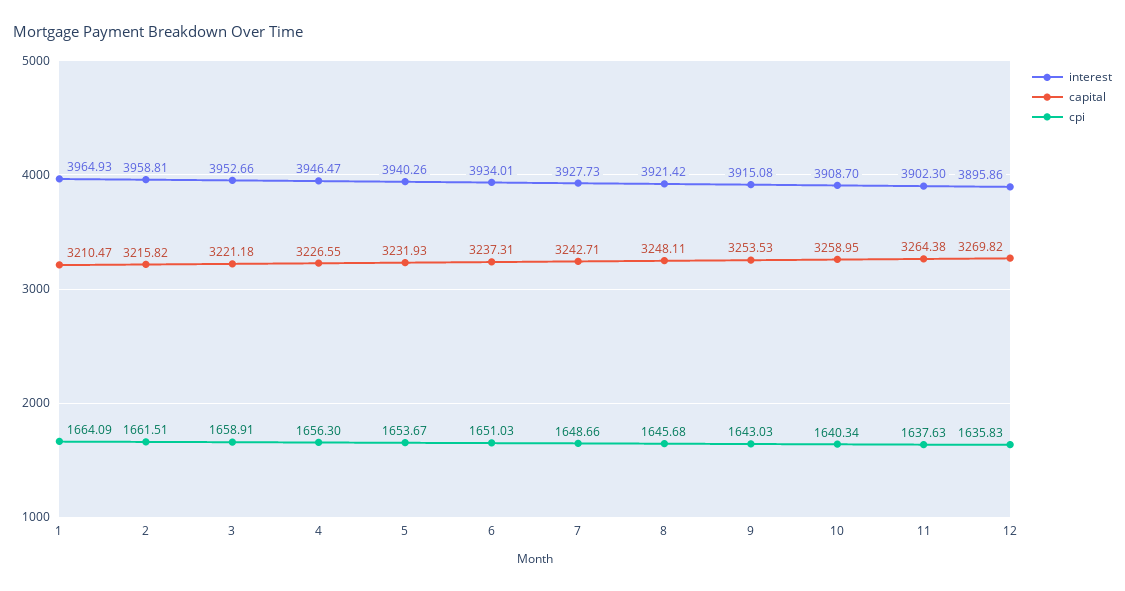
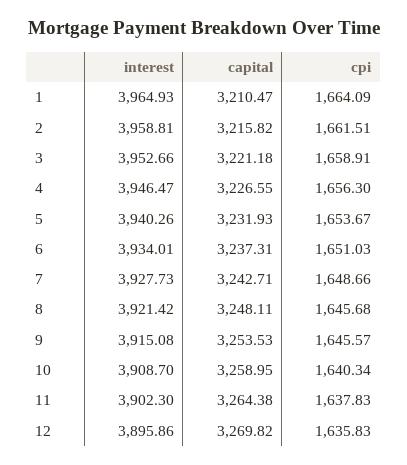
cpi, 9: 1643.03 -> 1645.57
cpi, 11: 1637.63 -> 1637.83

